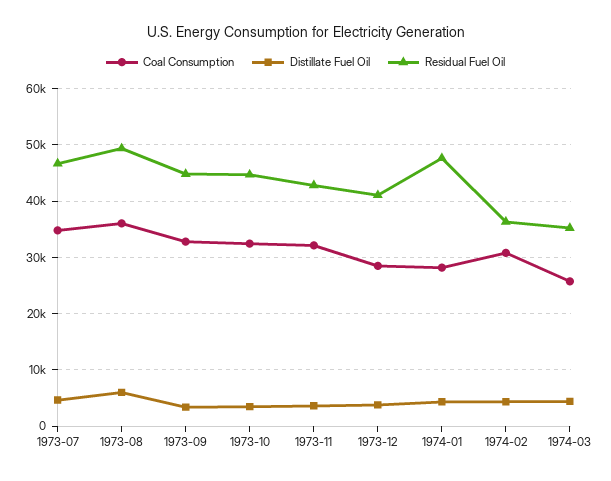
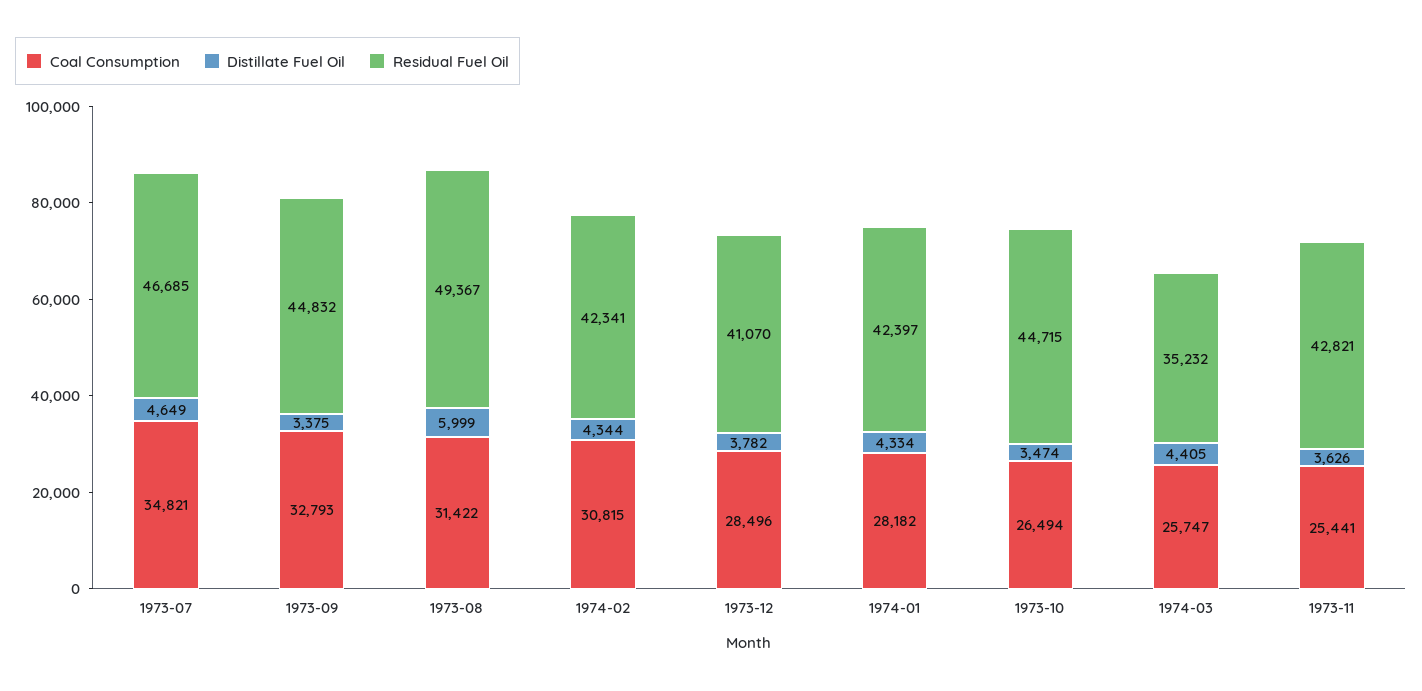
Coal Consumption, 1973-08: 36000 -> 31422
Coal Consumption, 1973-10: 32000 -> 26494
Coal Consumption, 1973-11: 32000 -> 25441
Residual Fuel Oil, 1974-01: 48000 -> 42397
Residual Fuel Oil, 1974-02: 36000 -> 42341

